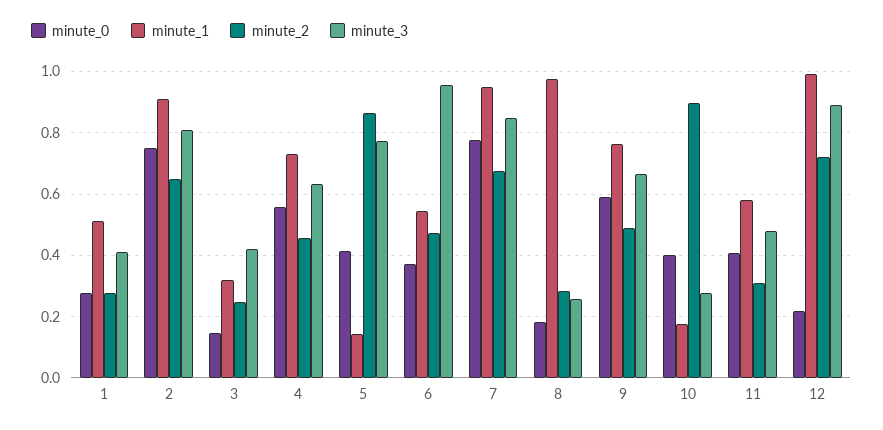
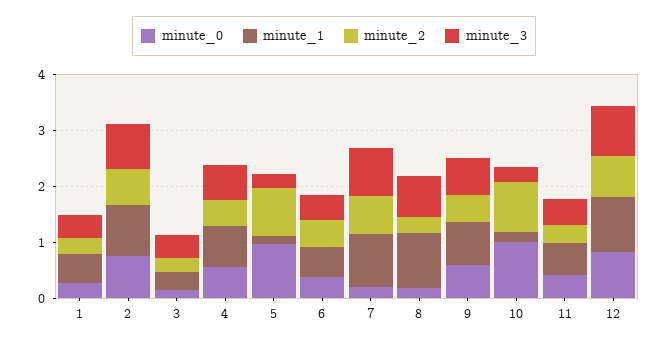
minute_0, 5: 0.42 -> 1
minute_3, 5: 0.78 -> 0.2
minute_3, 6: 0.96 -> 0.4
minute_0, 7: 0.78 -> 0.2
minute_3, 8: 0.26 -> 0.8
minute_0, 10: 0.4 -> 1
minute_0, 12: 0.22 -> 0.8

